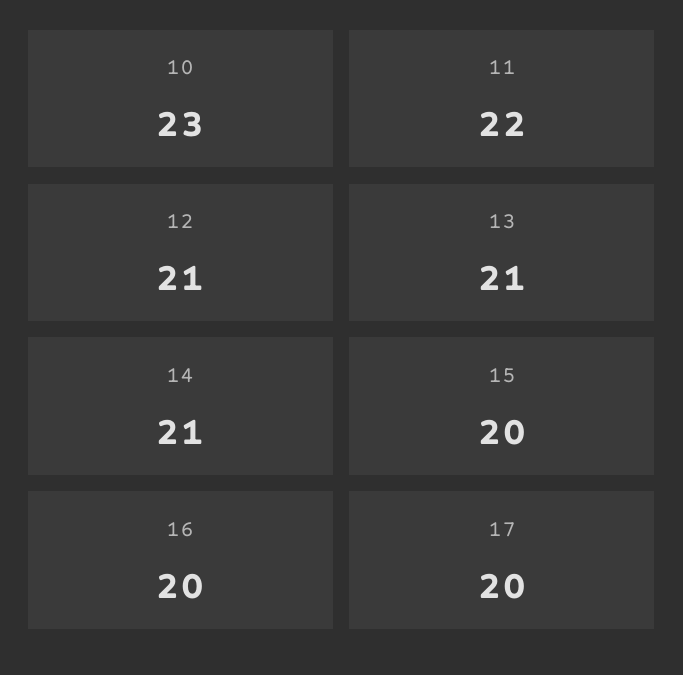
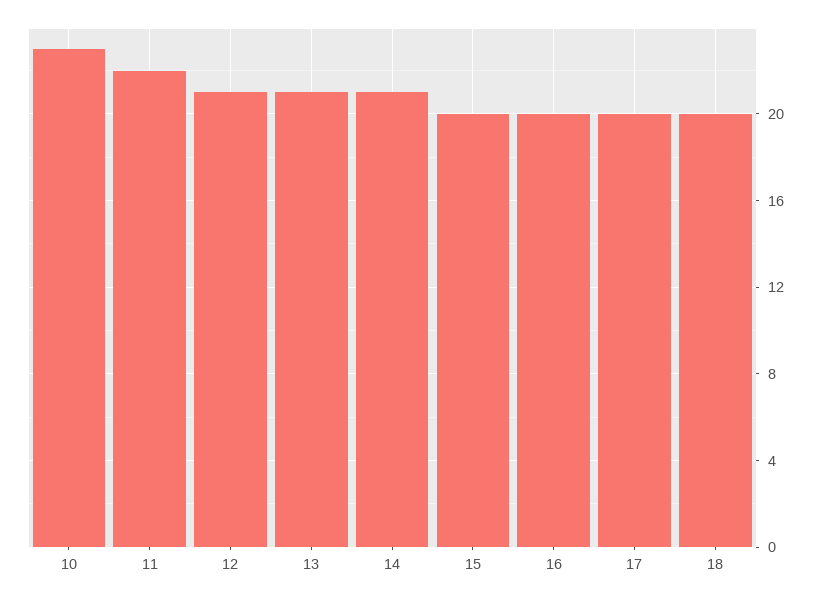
18: none -> 20

